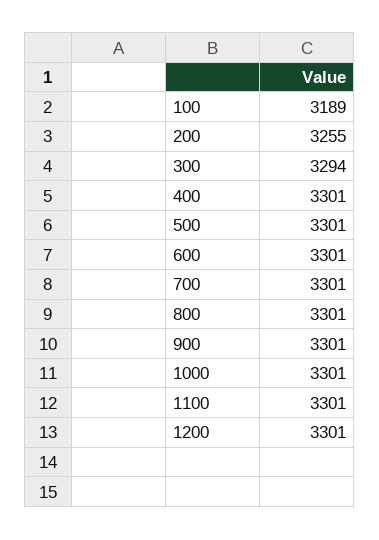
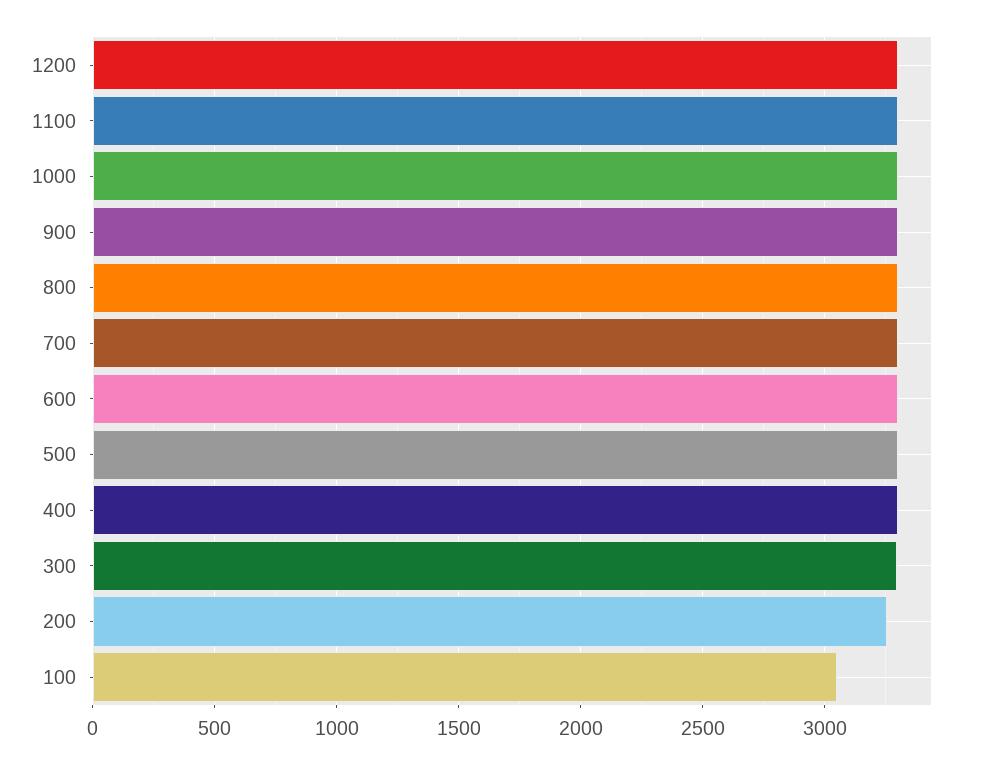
100: 3189 -> 3050

